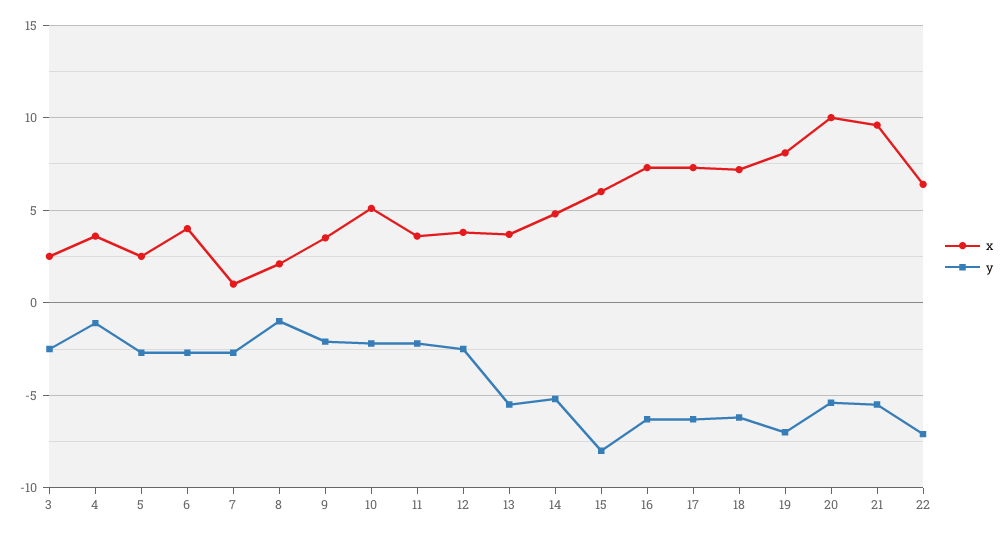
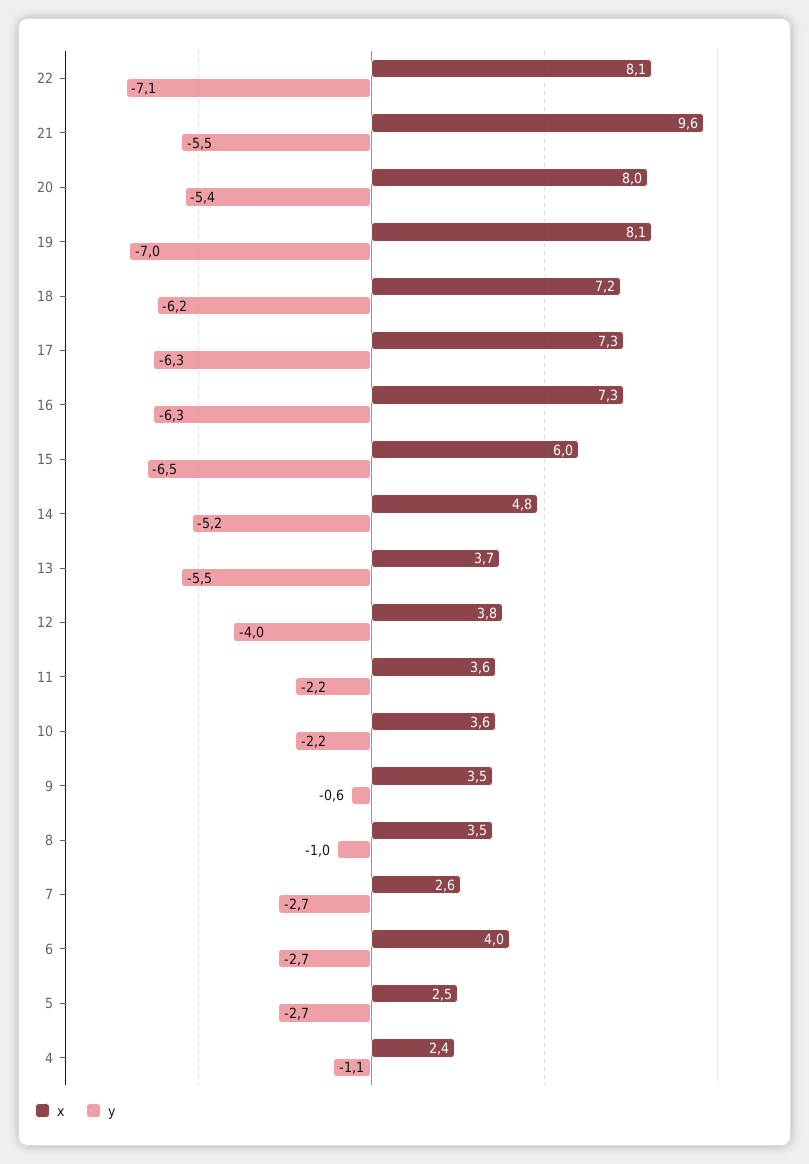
x, 3: 2.5 -> none
y, 3: -2.5 -> none
x, 4: 3.5 -> 2.4
x, 7: 1 -> 2.6
x, 8: 2 -> 3.5
y, 9: -2 -> -0.6
x, 10: 5 -> 3.6
y, 12: -2.5 -> -4
y, 15: -8 -> -6.5
x, 20: 10 -> 8
x, 22: 6.5 -> 8.1

